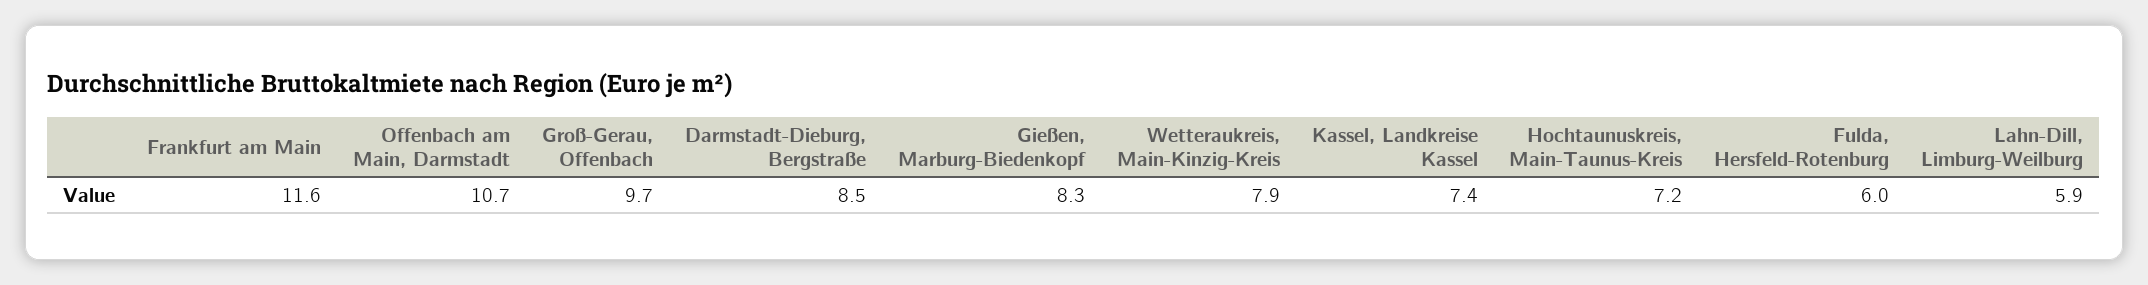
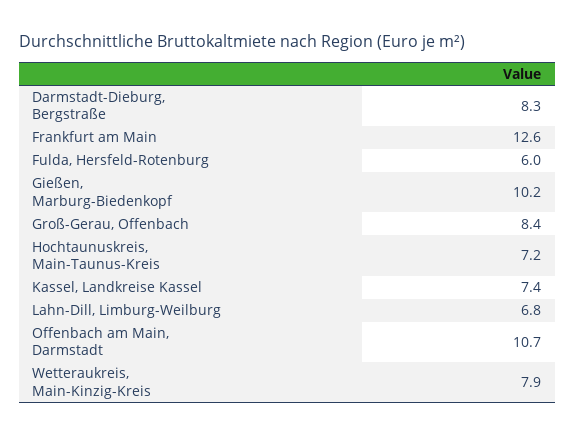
Frankfurt am Main: 11.6 -> 12.6
Groß-Gerau, Offenbach: 9.7 -> 8.4
Darmstadt-Dieburg, Bergstraße: 8.5 -> 8.3
Gießen, Marburg-Biedenkopf: 8.3 -> 10.2
Lahn-Dill, Limburg-Weilburg: 5.9 -> 6.8

